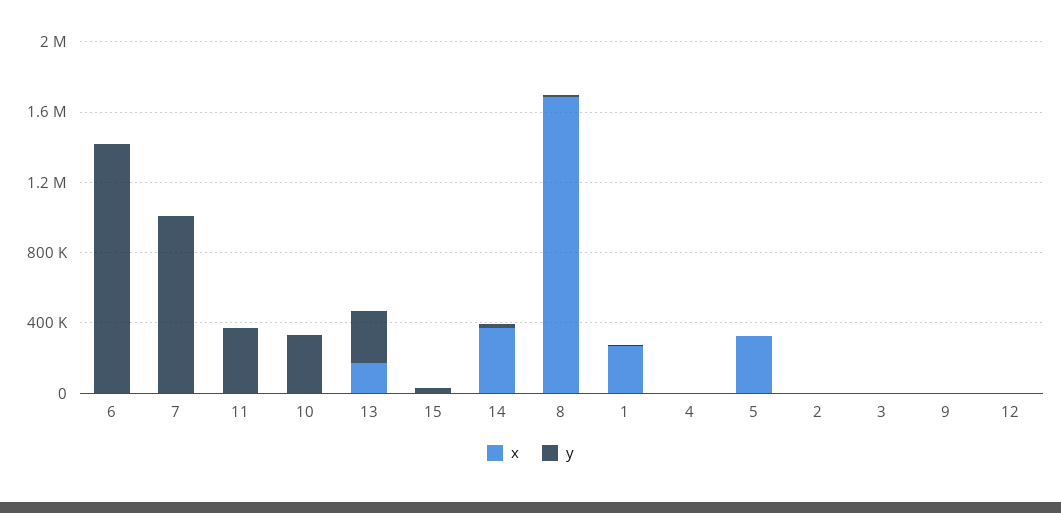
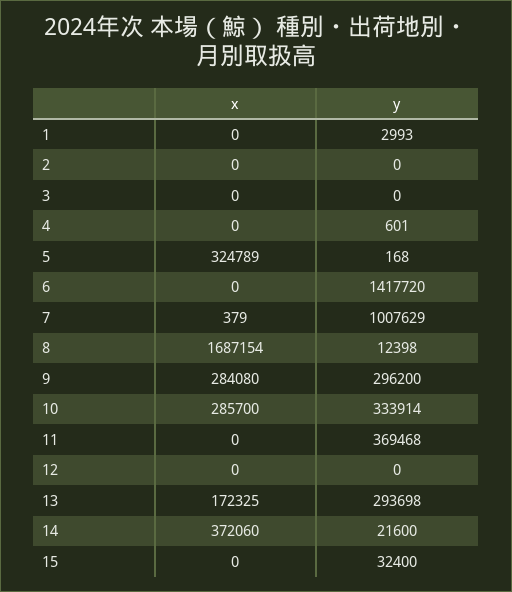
x, 10: 0 -> 285700
x, 1: 300000 -> 0
x, 9: 0 -> 284080
y, 9: 0 -> 296200

